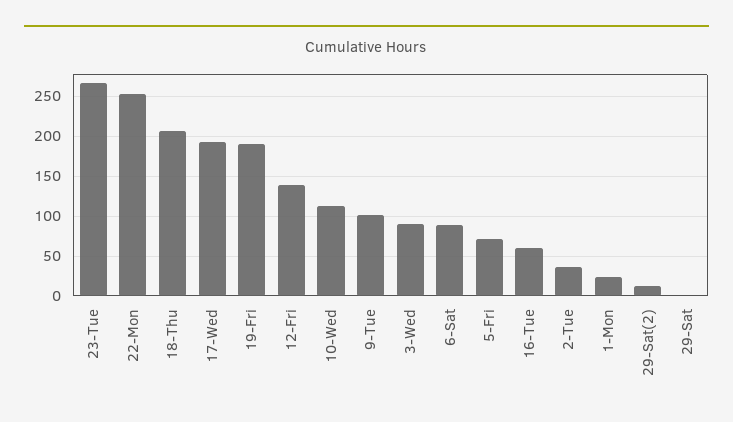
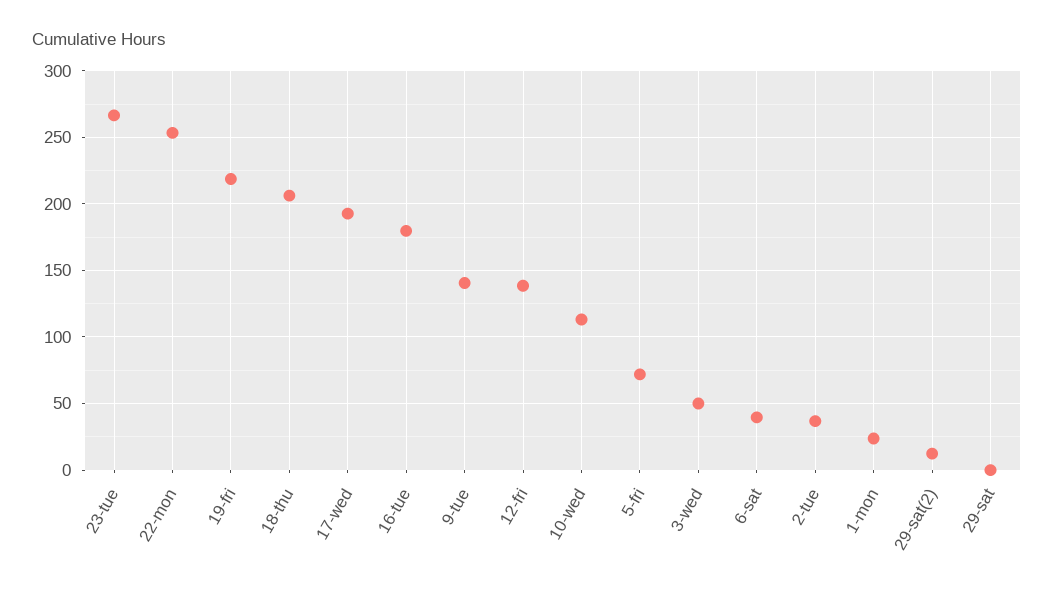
19-Fri: 190 -> 220
9-Tue: 100 -> 140
3-Wed: 90 -> 50
6-Sat: 90 -> 40
16-Tue: 60 -> 180

